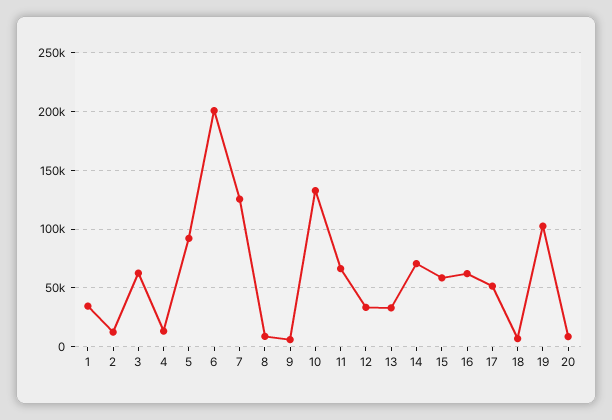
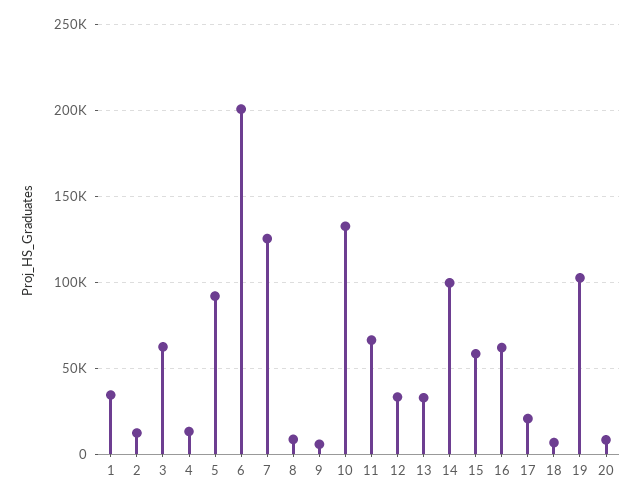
14: 70000 -> 100000
17: 50000 -> 20000

